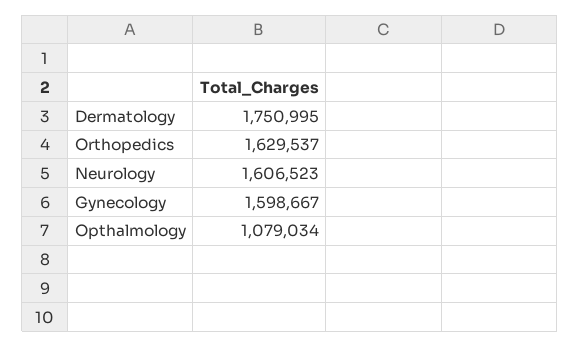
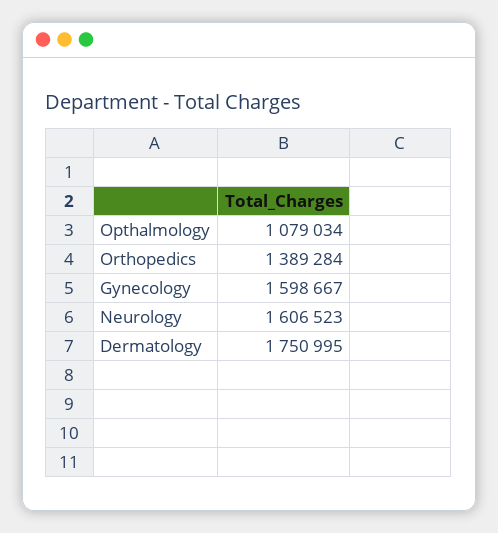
Orthopedics: 1629537 -> 1389284

